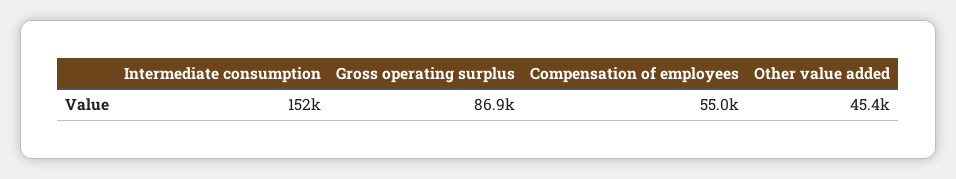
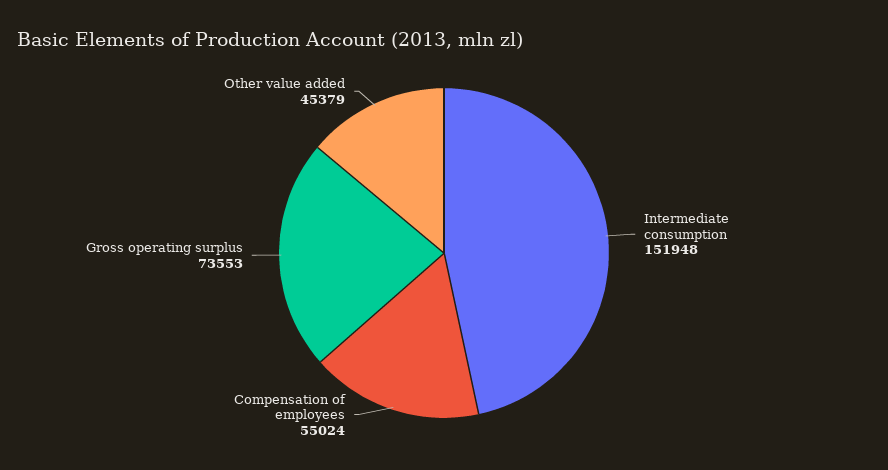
Gross operating surplus: 86900 -> 73553

